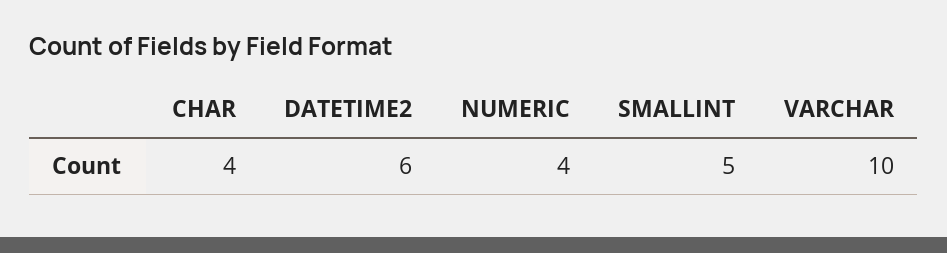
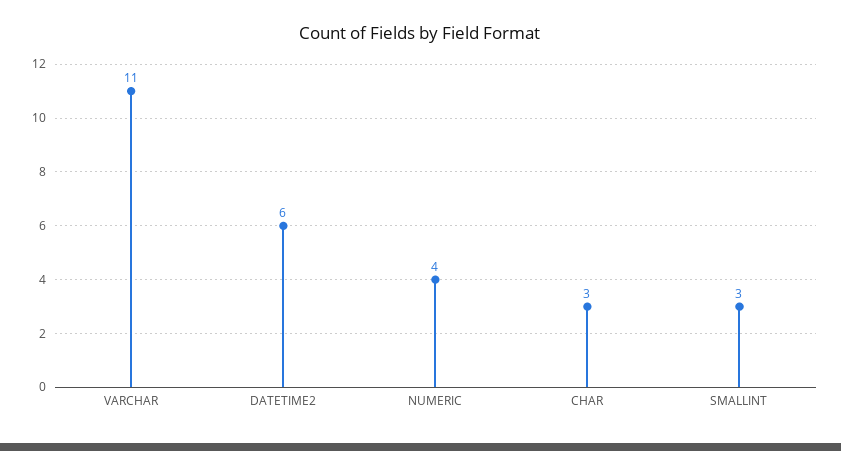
CHAR: 4 -> 3
SMALLINT: 5 -> 3
VARCHAR: 10 -> 11

